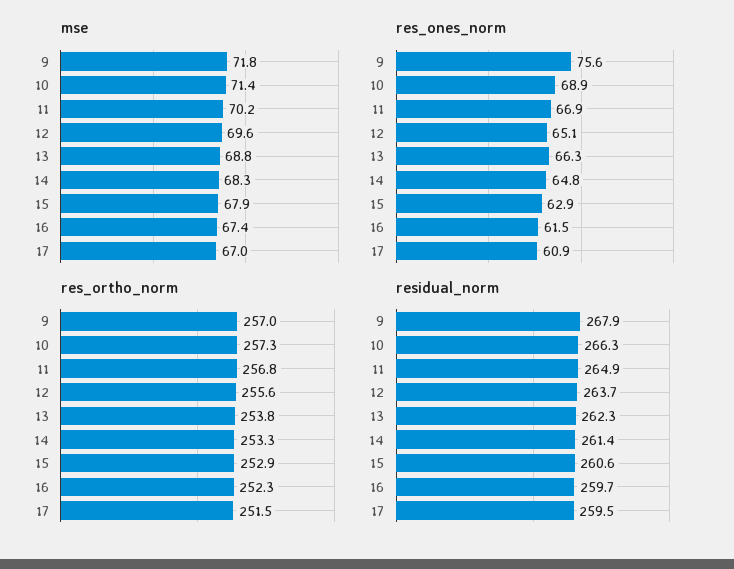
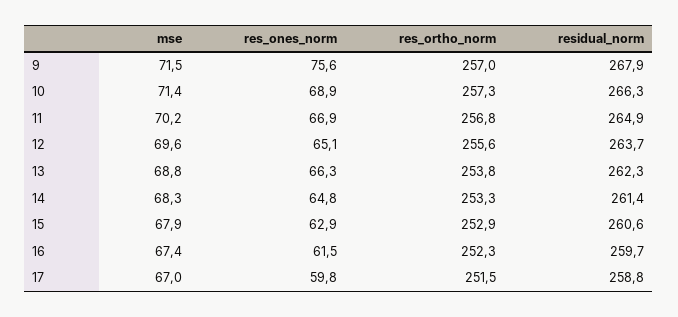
mse, 9: 71.8 -> 71.5
res_ones_norm, 17: 60.9 -> 59.8
residual_norm, 17: 259.5 -> 258.8

